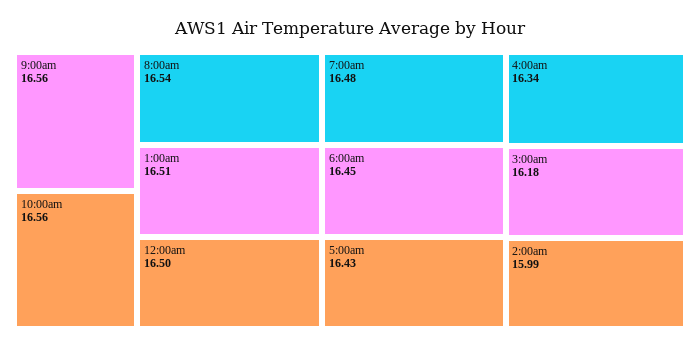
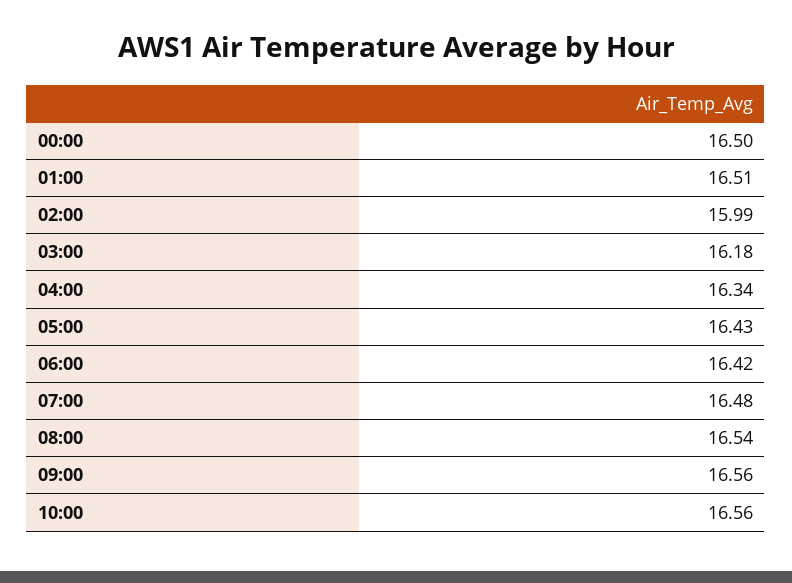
6:00am: 16.45 -> 16.42

